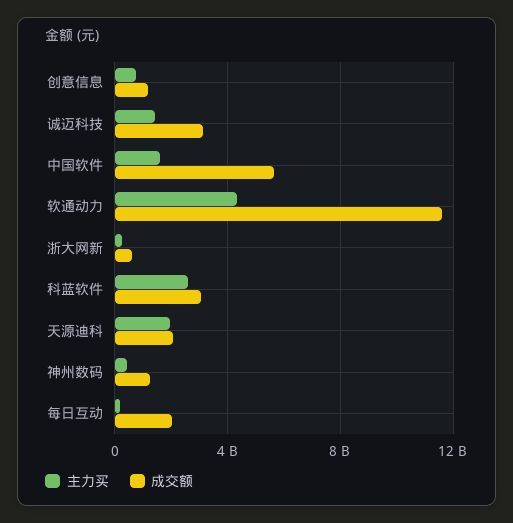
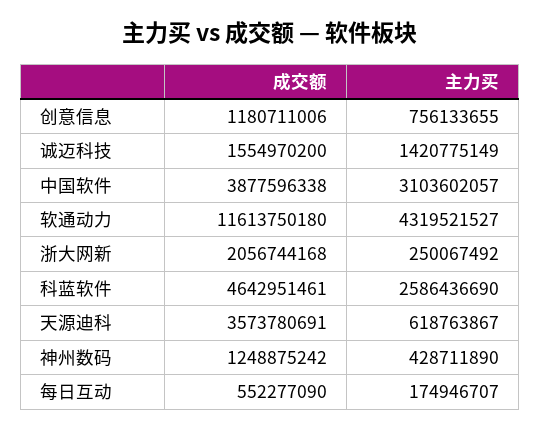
成交额, 诚迈科技: 3000000000 -> 1554970200
主力买, 中国软件: 1500000000 -> 3103602057
成交额, 中国软件: 5500000000 -> 3877596338
成交额, 浙大网新: 500000000 -> 2056744168
成交额, 科蓝软件: 3000000000 -> 4642951461
主力买, 天源迪科: 2000000000 -> 618763867
成交额, 天源迪科: 2000000000 -> 3573780691
成交额, 每日互动: 2000000000 -> 552277090

